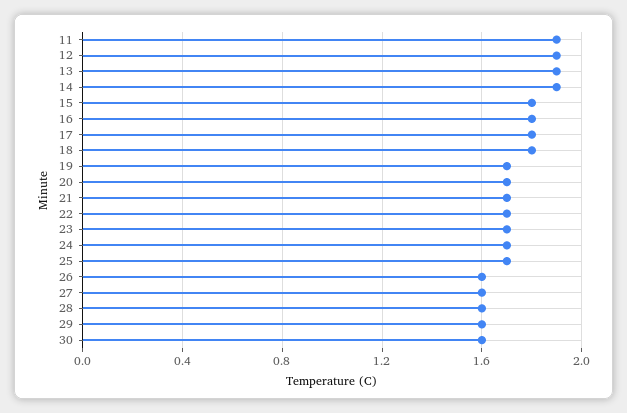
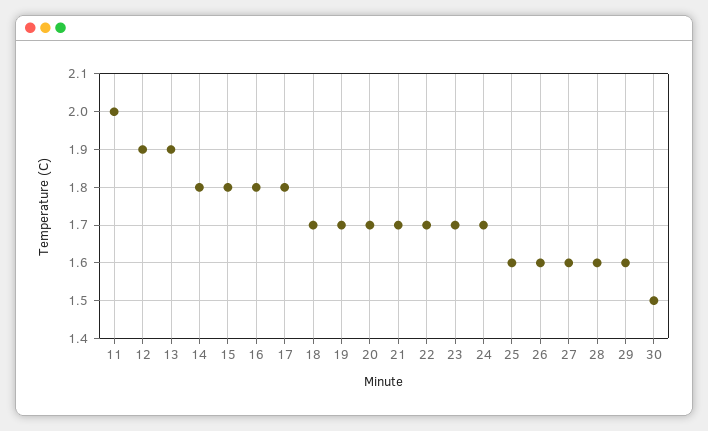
11: 1.9 -> 2
14: 1.9 -> 1.8
18: 1.8 -> 1.7
25: 1.7 -> 1.6
30: 1.6 -> 1.5

